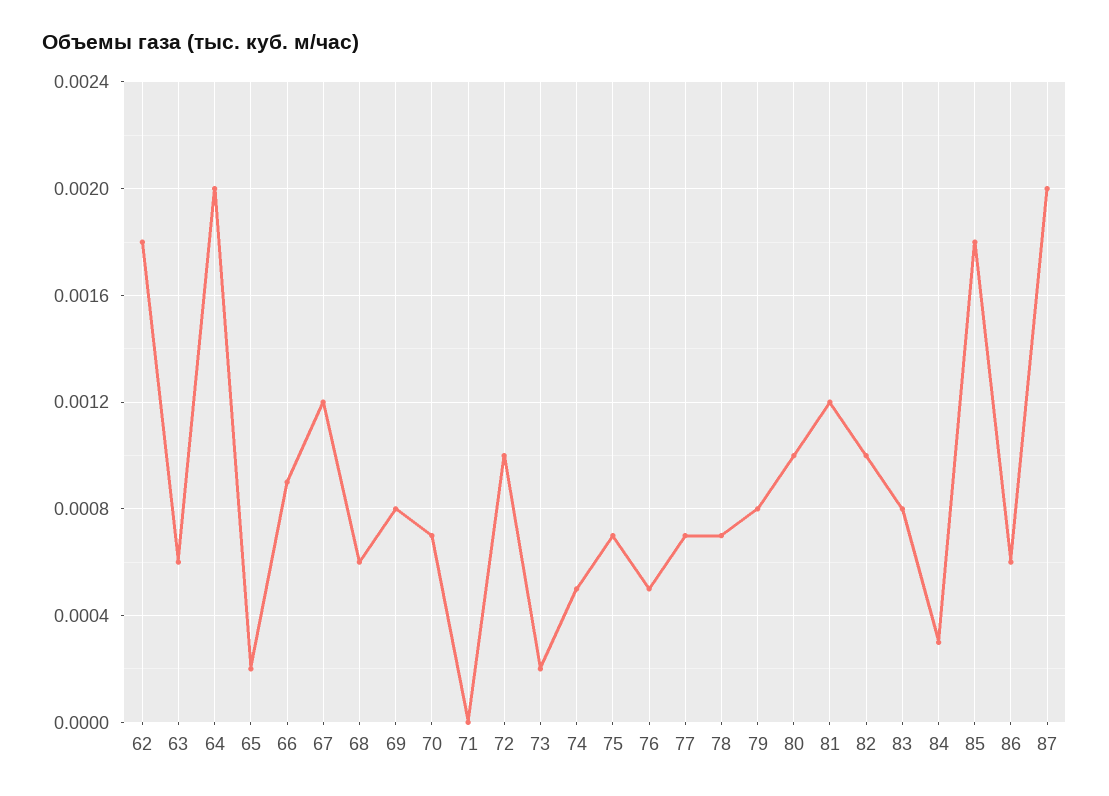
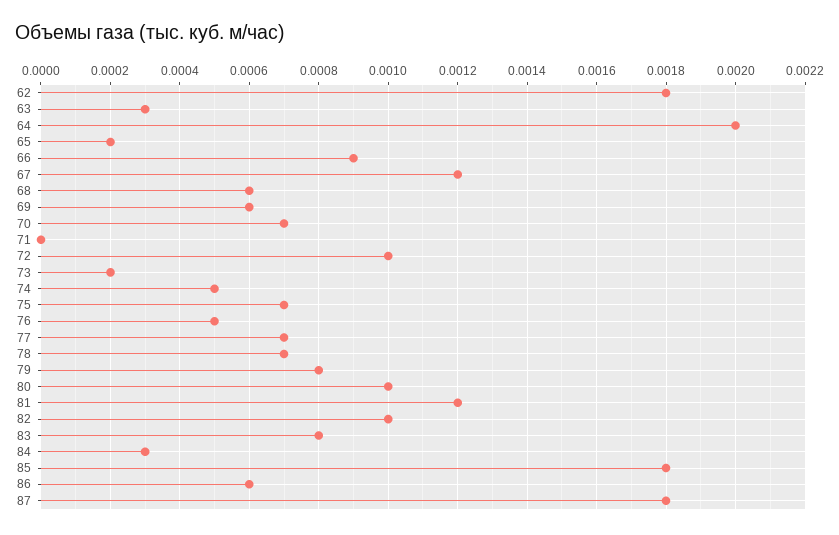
63: 0.0006 -> 0.0003
69: 0.0008 -> 0.0006
87: 0.002 -> 0.0018

